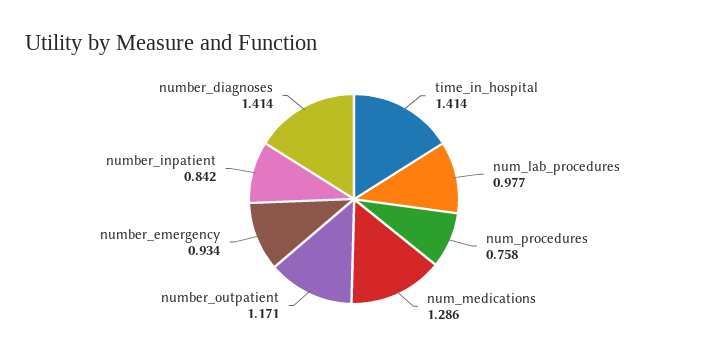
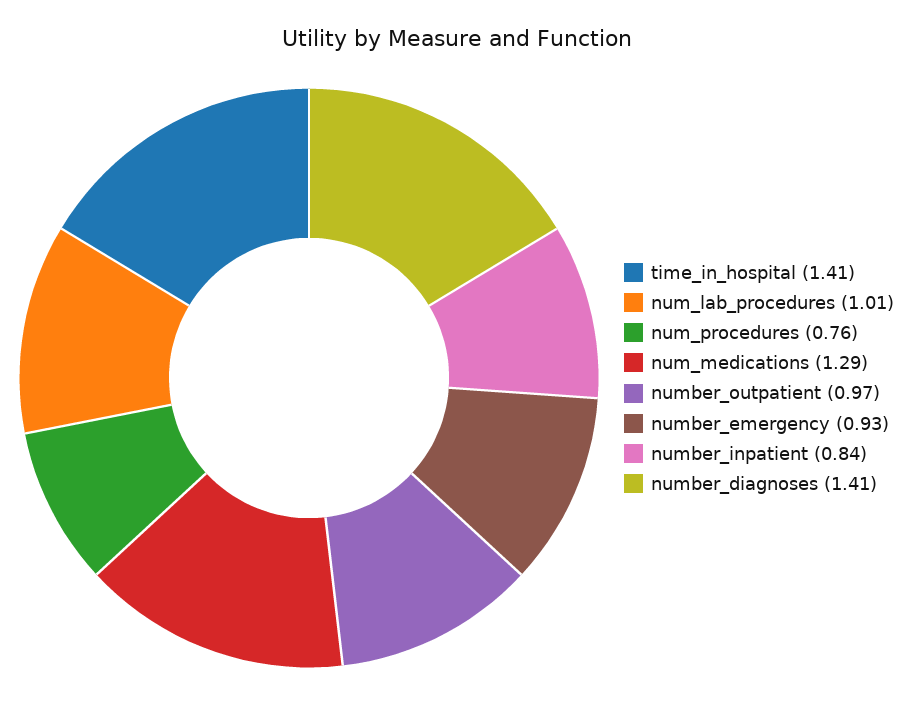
num_lab_procedures: 0.977 -> 1.01
number_outpatient: 1.171 -> 0.97

